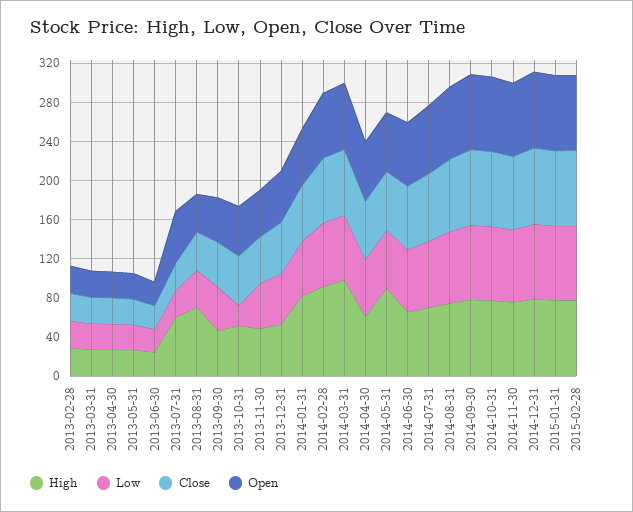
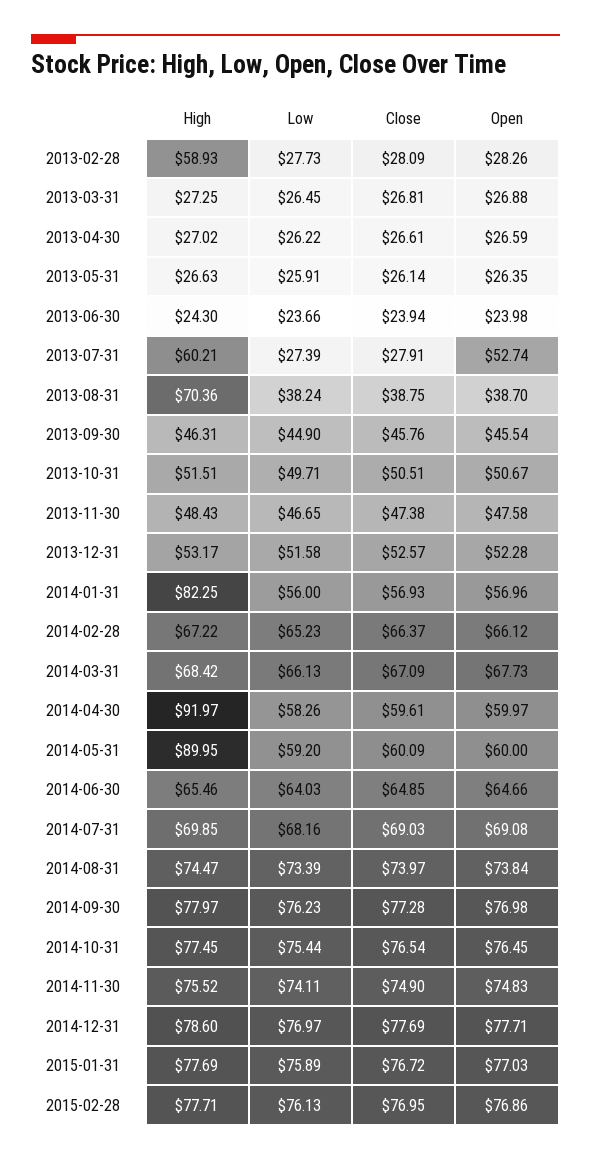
High, 2013-02-28: 30 -> 58.93
Low, 2013-10-31: 20 -> 49.71
High, 2014-02-28: 90 -> 67.22
High, 2014-03-31: 100 -> 68.42
High, 2014-04-30: 60 -> 91.97

